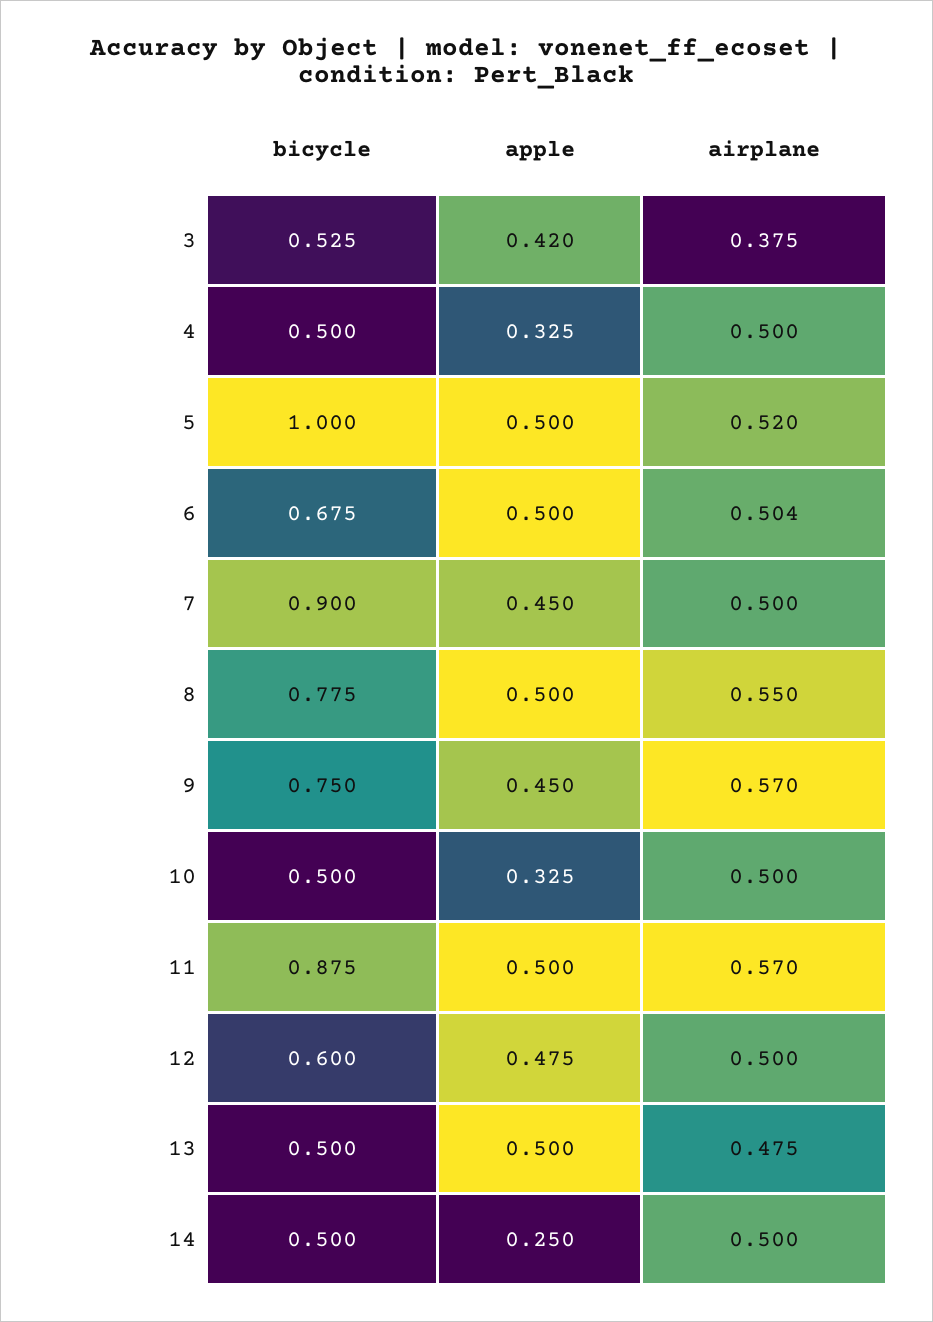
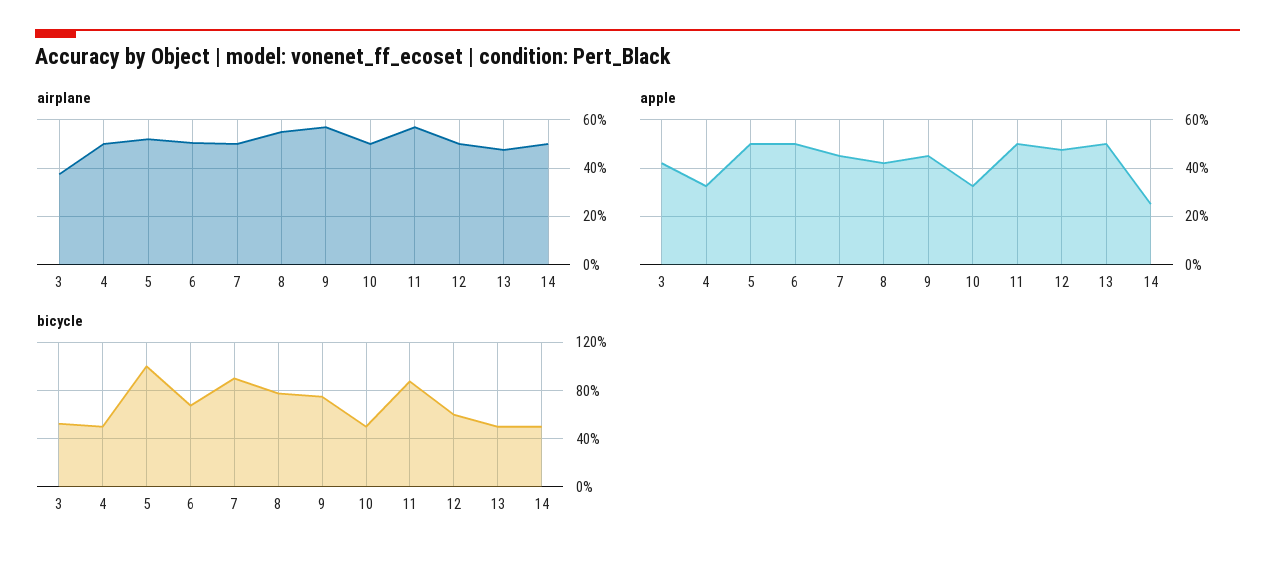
apple, 8: 0.5 -> 0.425

